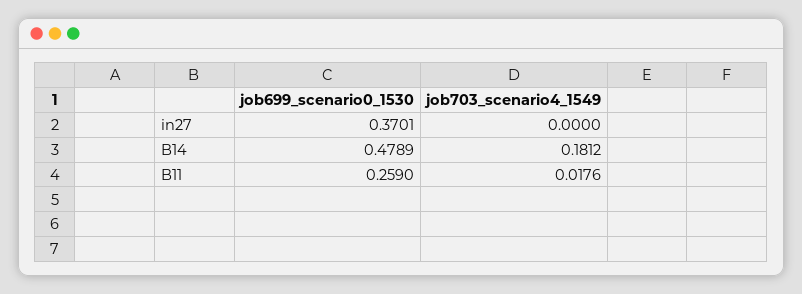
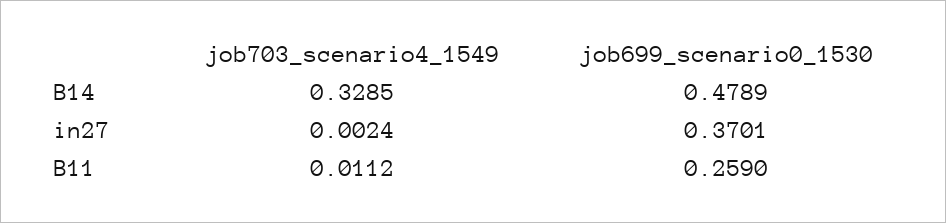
job703_scenario4_1549, in27: 0 -> 0.0024
job703_scenario4_1549, B14: 0.1812 -> 0.3285
job703_scenario4_1549, B11: 0.0176 -> 0.0112

